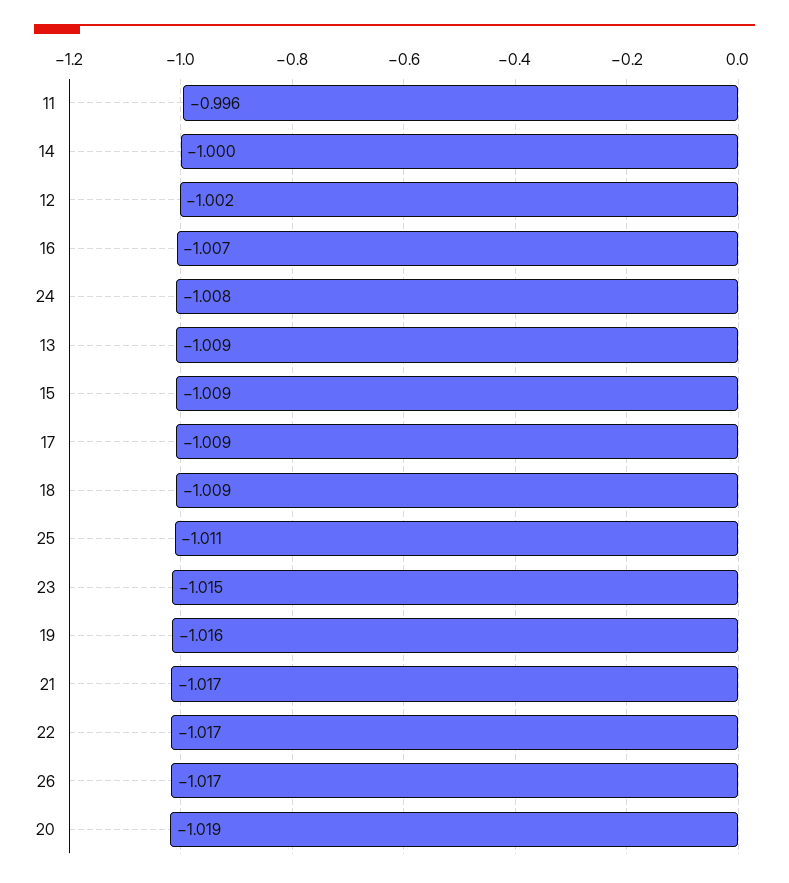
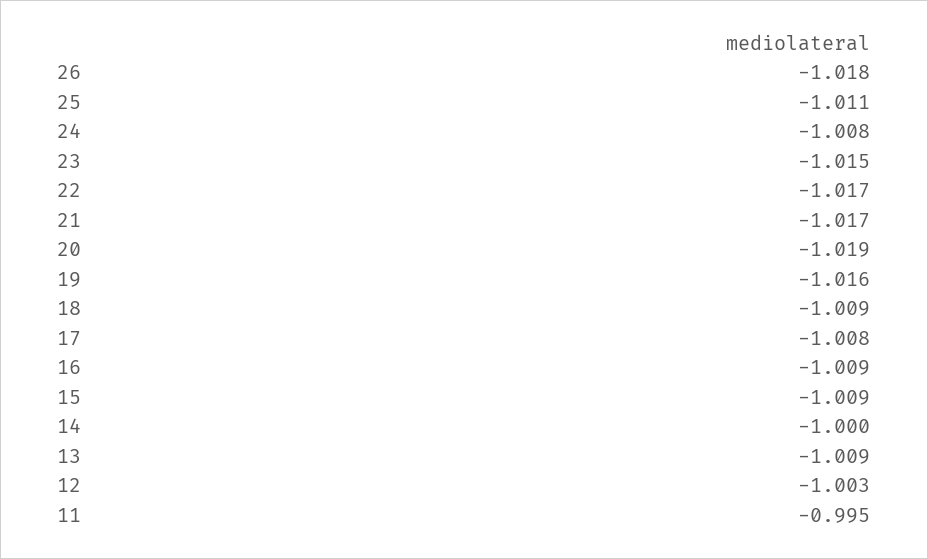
11: -0.996 -> -0.995
12: -1.002 -> -1.003
16: -1.007 -> -1.009
17: -1.009 -> -1.008
26: -1.017 -> -1.018

